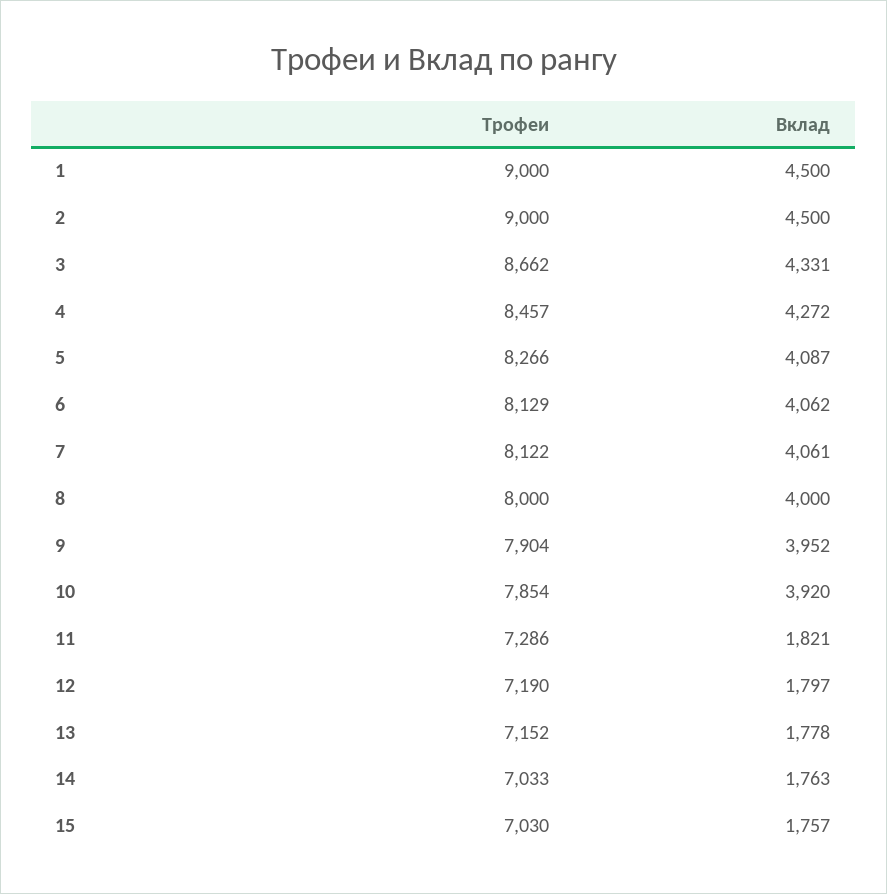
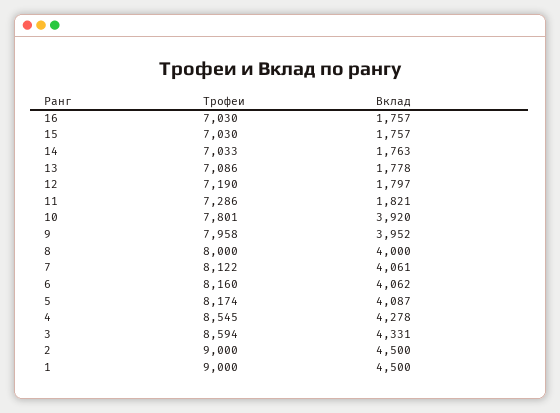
Трофеи, 3: 8662 -> 8594
Трофеи, 4: 8457 -> 8545
Вклад, 4: 4272 -> 4278
Трофеи, 5: 8266 -> 8174
Трофеи, 6: 8129 -> 8160
Трофеи, 9: 7904 -> 7958
Трофеи, 10: 7854 -> 7801
Трофеи, 13: 7152 -> 7086
Трофеи, 16: none -> 7030
Вклад, 16: none -> 1757

